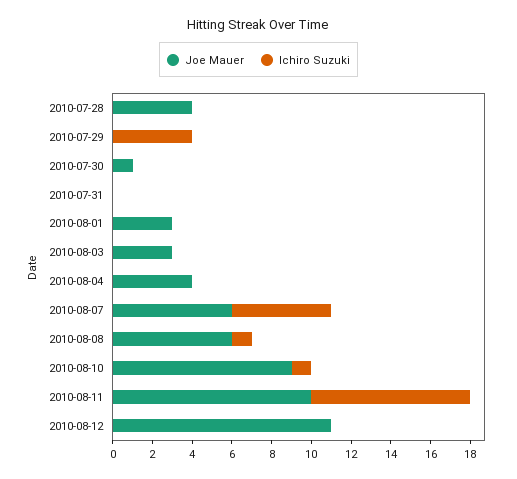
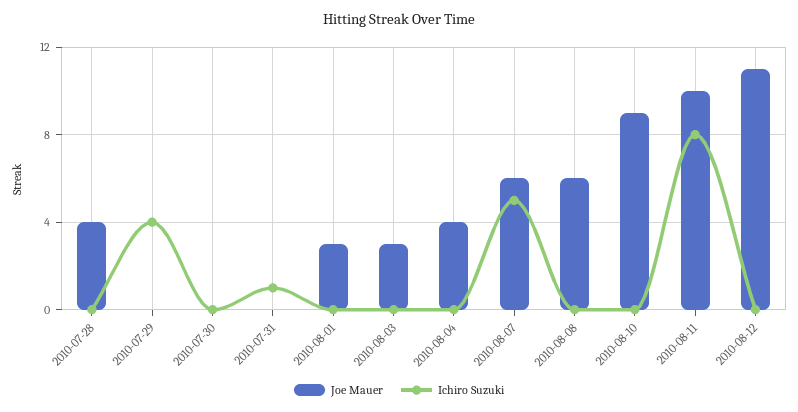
Joe Mauer, 2010-07-30: 1 -> 0
Ichiro Suzuki, 2010-07-31: 0 -> 1
Ichiro Suzuki, 2010-08-08: 1 -> 0
Ichiro Suzuki, 2010-08-10: 1 -> 0

